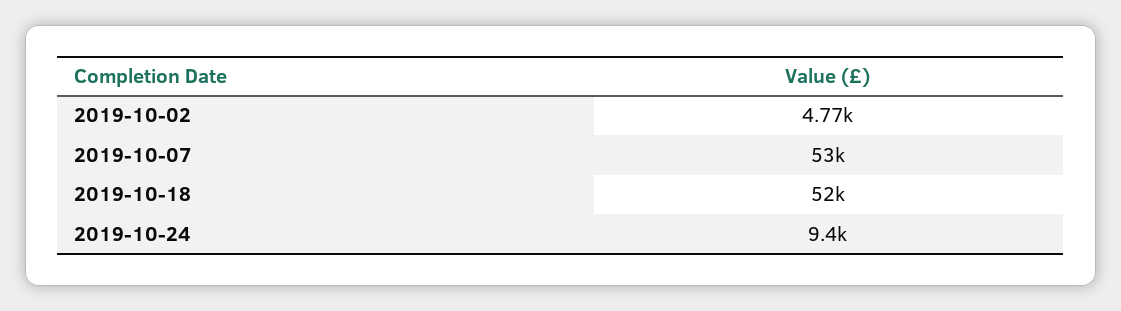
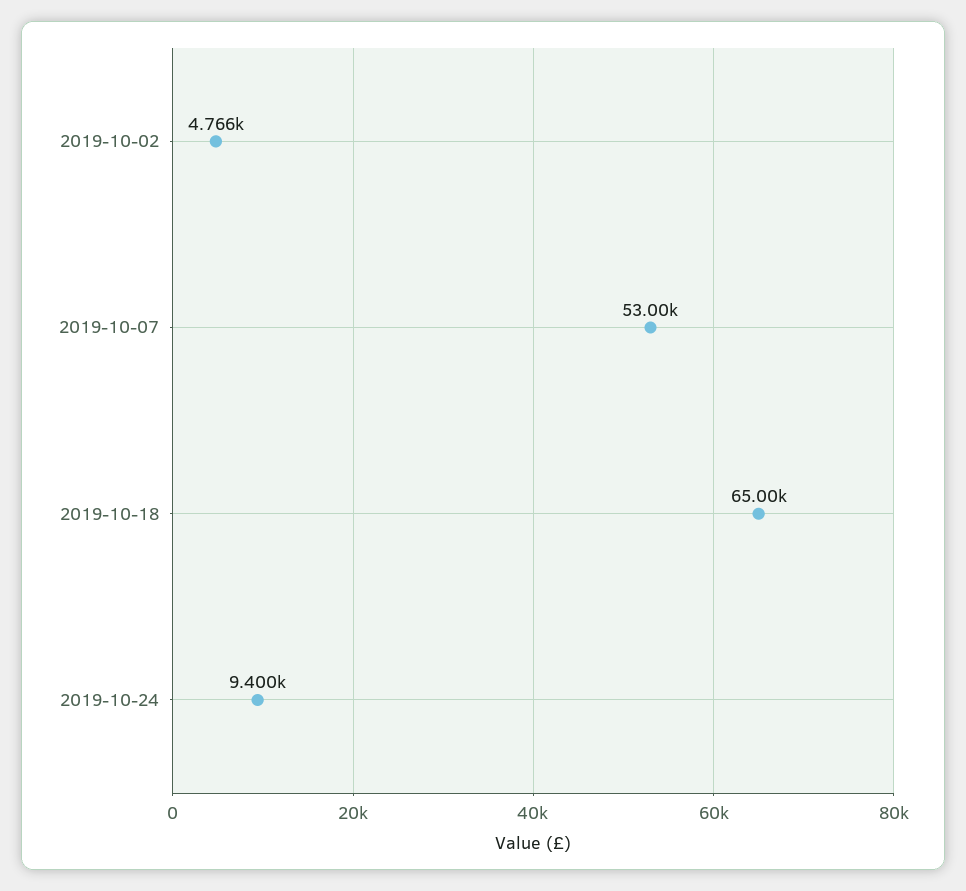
2019-10-18: 52000 -> 65000

